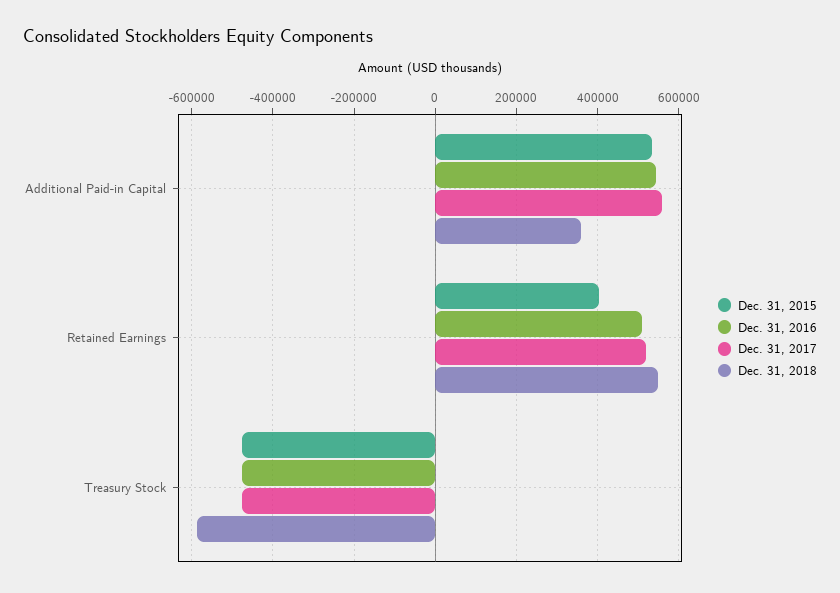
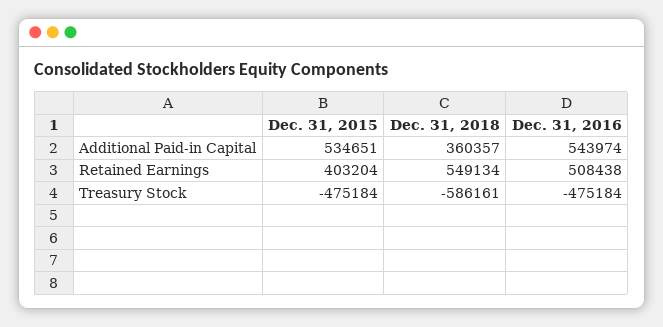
Dec. 31, 2017, Additional Paid-in Capital: 560000 -> none
Dec. 31, 2017, Retained Earnings: 520000 -> none
Dec. 31, 2017, Treasury Stock: -480000 -> none

